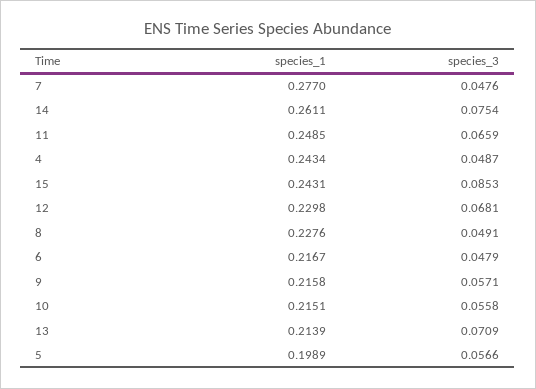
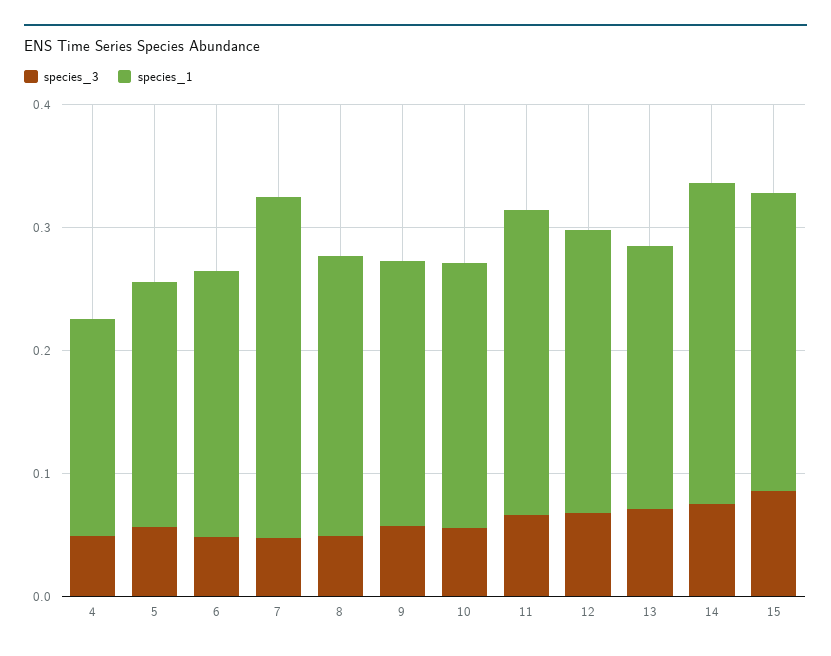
species_1, 4: 0.2434 -> 0.18

